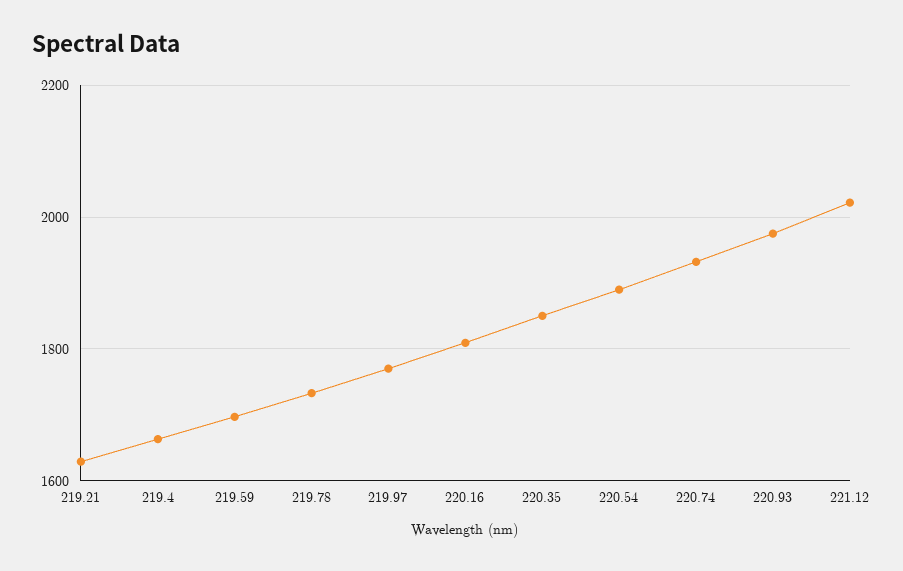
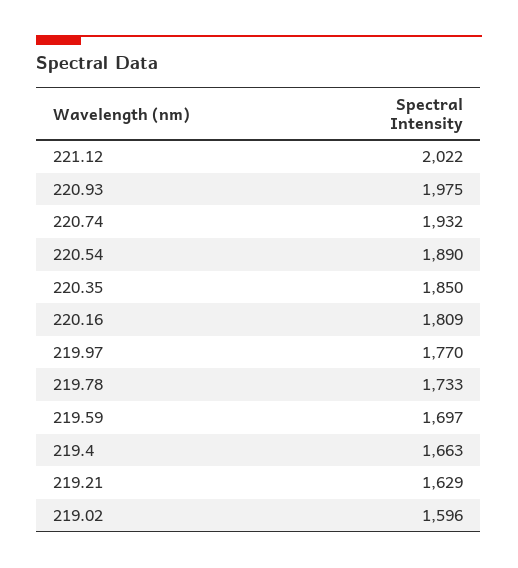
219.02: none -> 1596

